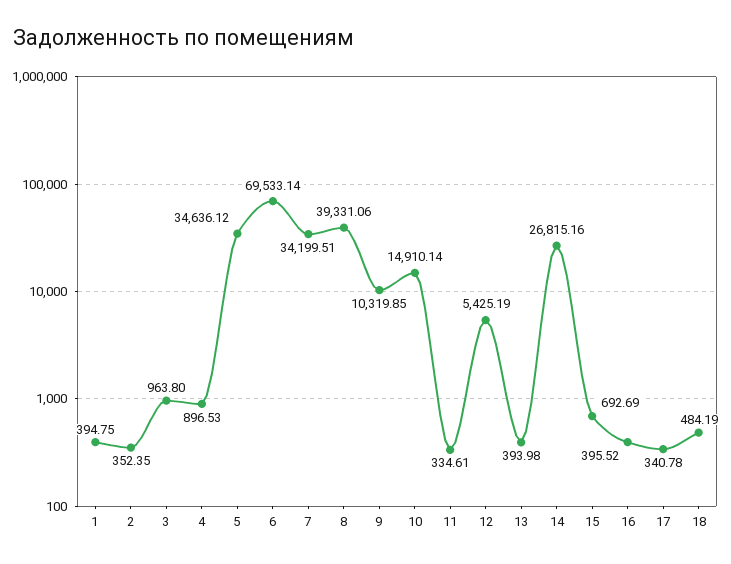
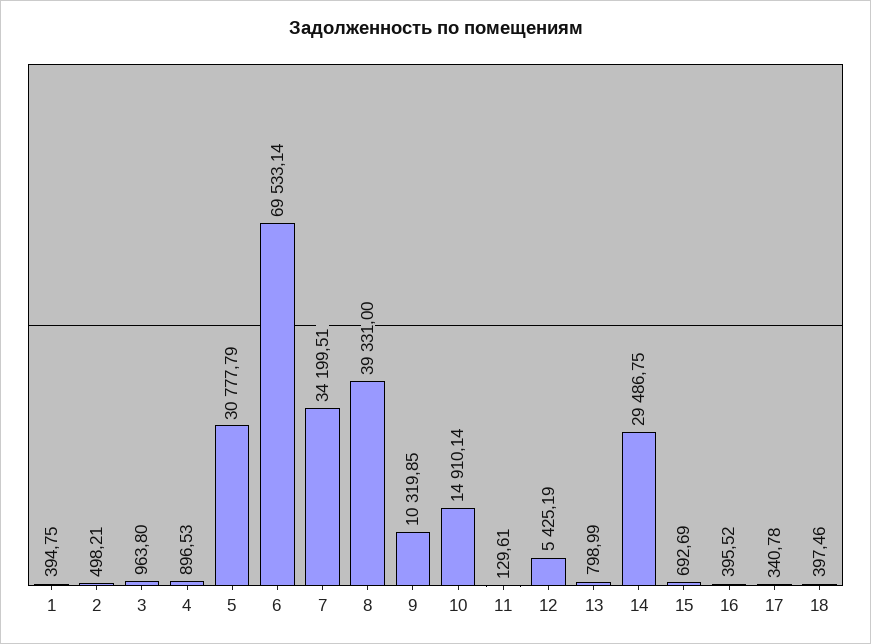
2: 352.35 -> 498.21
5: 34636.12 -> 30777.79
8: 39331.06 -> 39331
11: 334.61 -> 129.61
13: 393.98 -> 798.99
14: 26815.16 -> 29486.75
18: 484.19 -> 397.46

